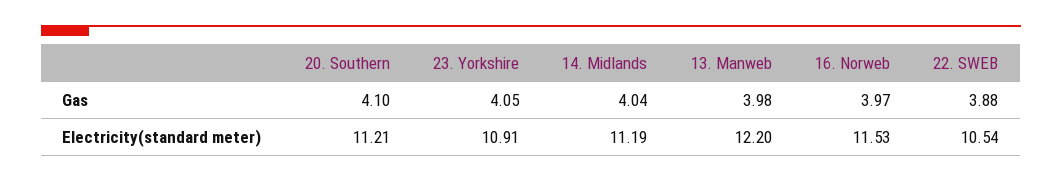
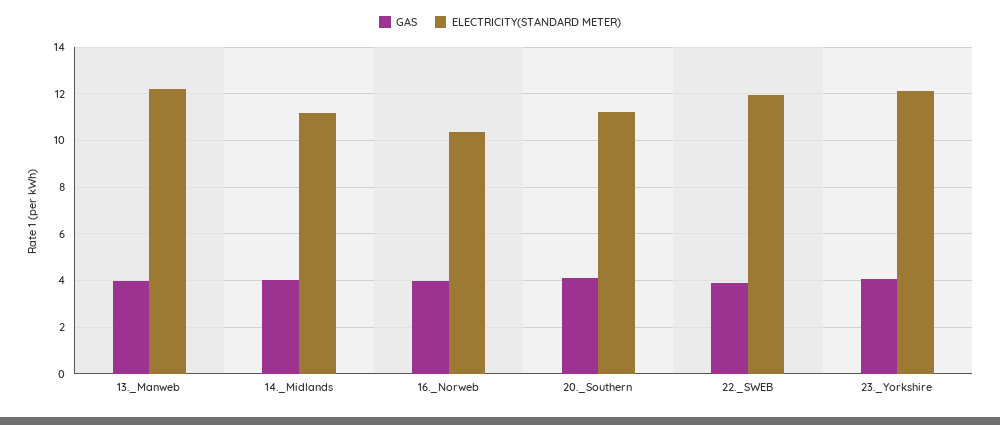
Electricity(standard meter), 23. Yorkshire: 10.91 -> 12
Electricity(standard meter), 16. Norweb: 11.53 -> 10.5
Electricity(standard meter), 22. SWEB: 10.54 -> 12

